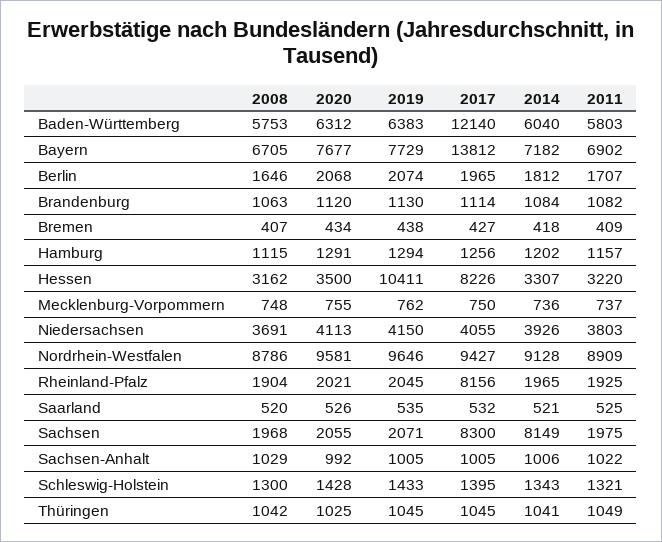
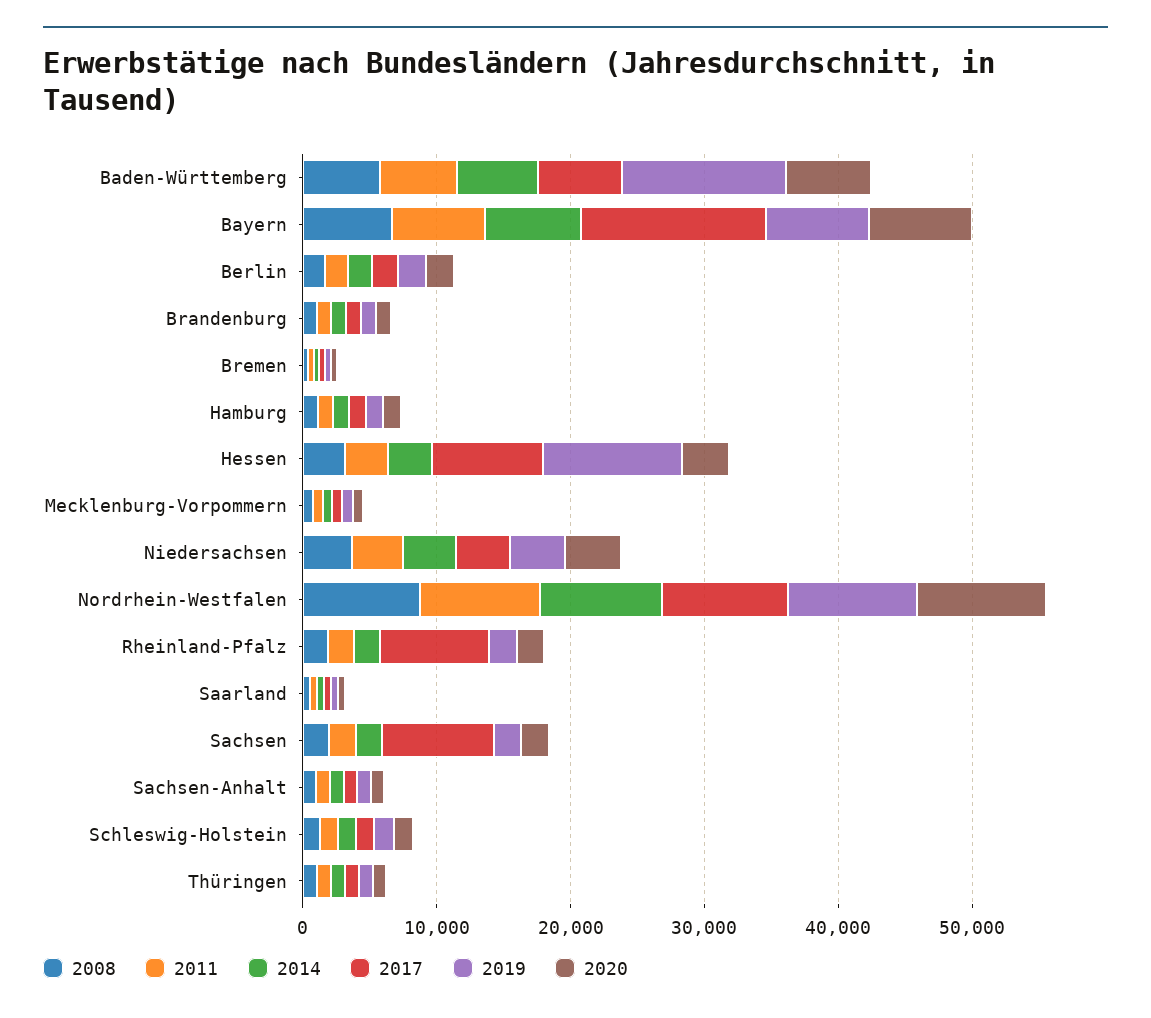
2019, Baden-Württemberg: 6383 -> 12000
2017, Baden-Württemberg: 12140 -> 6000
2014, Sachsen: 8149 -> 2000

